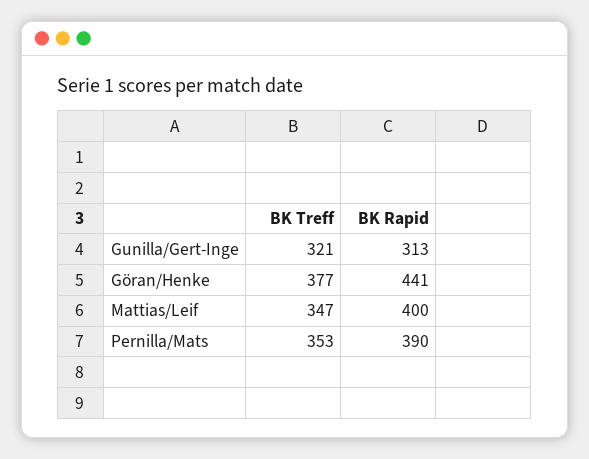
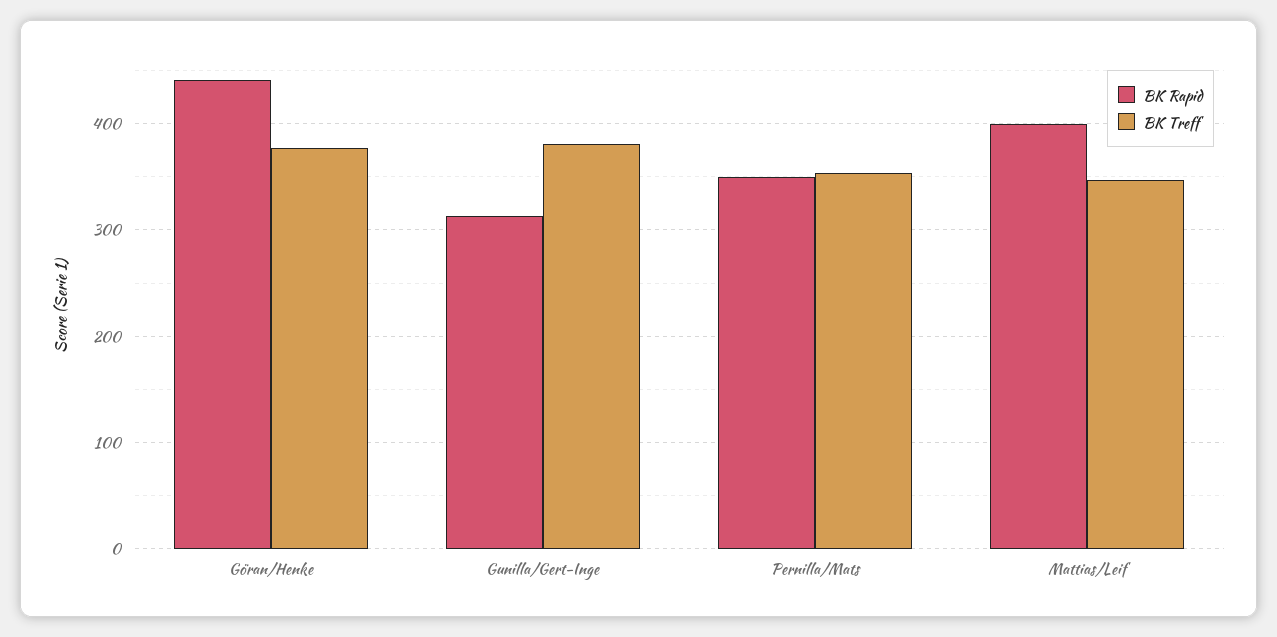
BK Treff, Gunilla/Gert-Inge: 321 -> 380
BK Rapid, Pernilla/Mats: 390 -> 350

